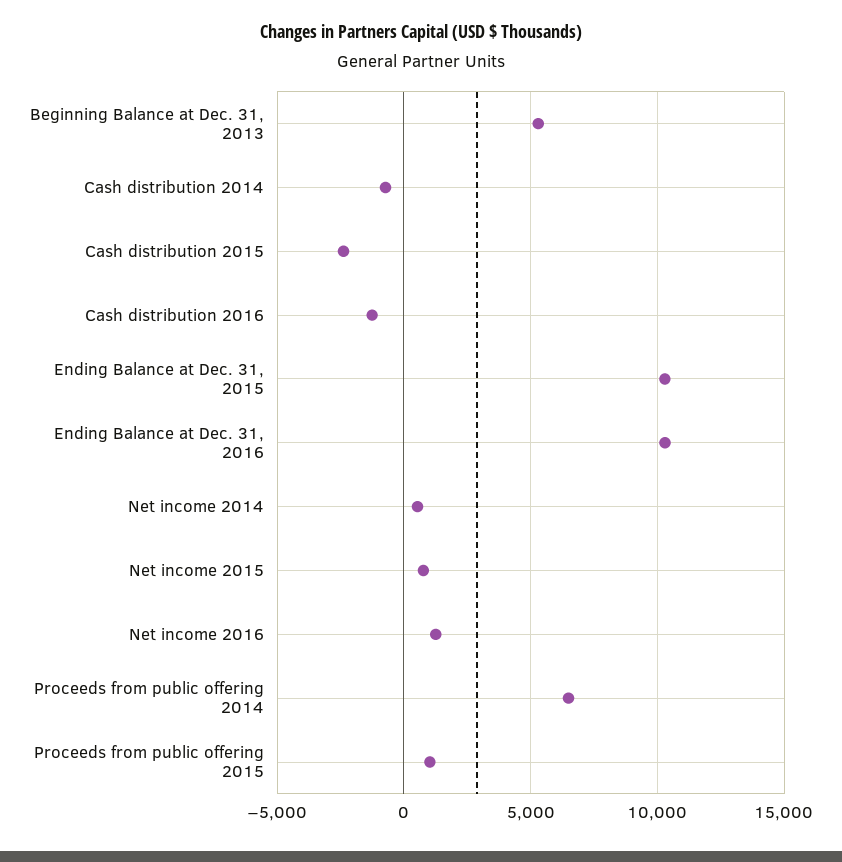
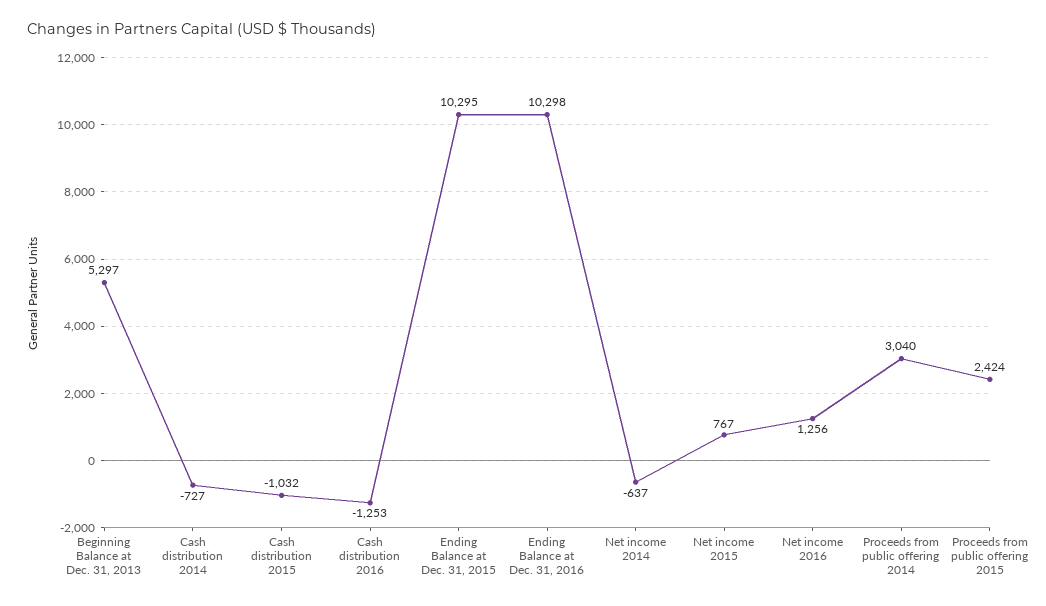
Cash distribution 2015: -2500 -> -1032
Net income 2014: 500 -> -637
Proceeds from public offering 2014: 6500 -> 3040
Proceeds from public offering 2015: 1000 -> 2424

